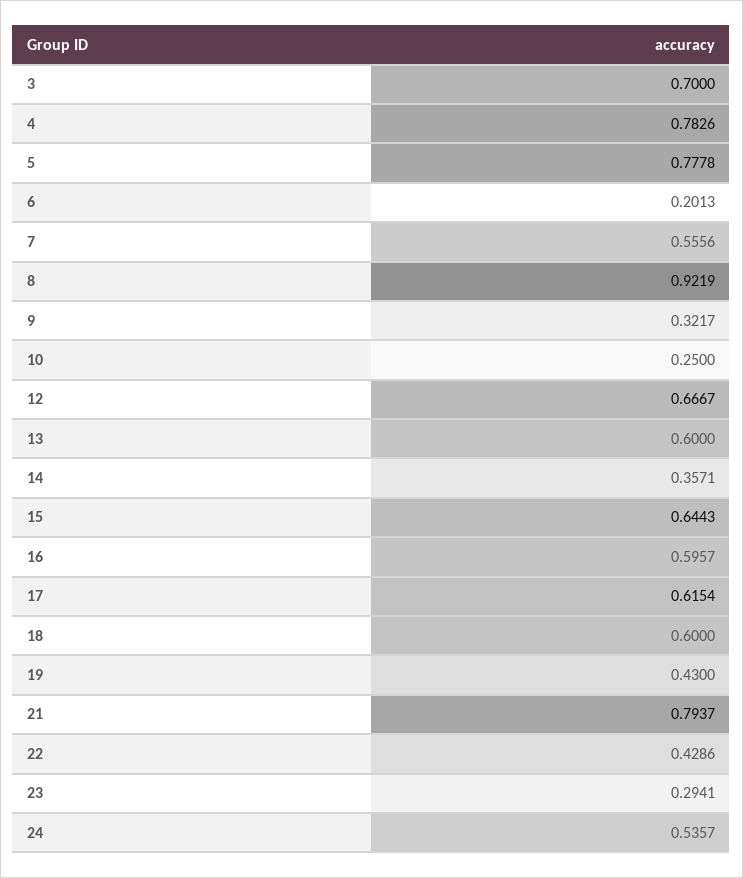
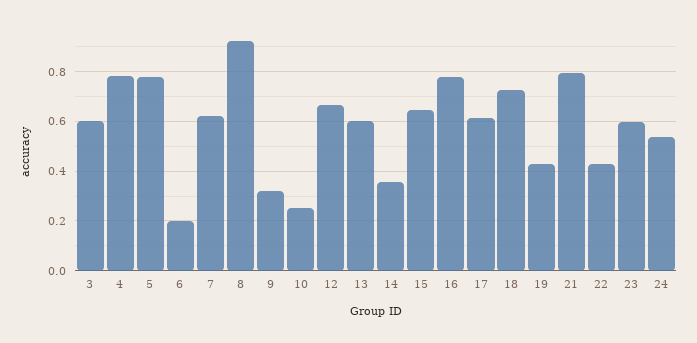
3: 0.7 -> 0.6
7: 0.5556 -> 0.625
16: 0.5957 -> 0.775
18: 0.6 -> 0.725
23: 0.2941 -> 0.6

